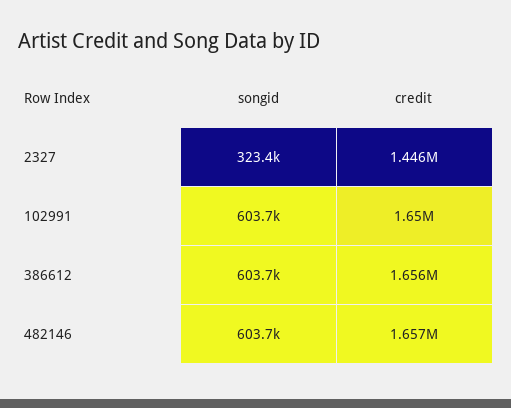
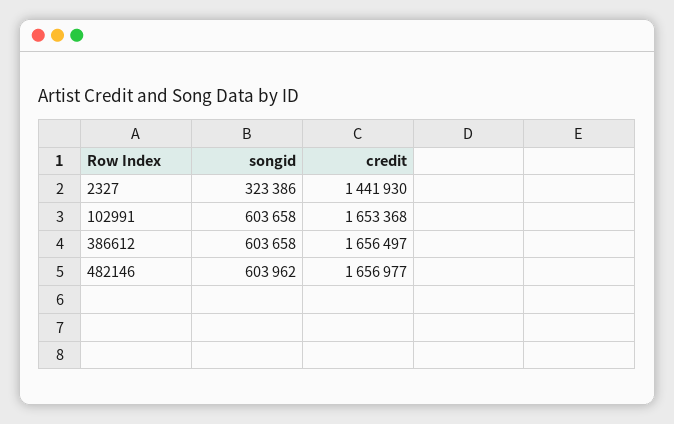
credit, 2327: 1446000 -> 1441930
credit, 102991: 1650000 -> 1653368
songid, 482146: 603700 -> 603962

